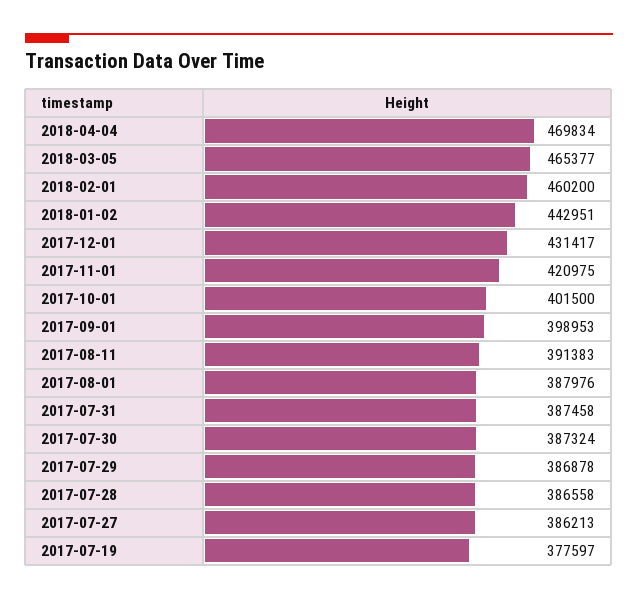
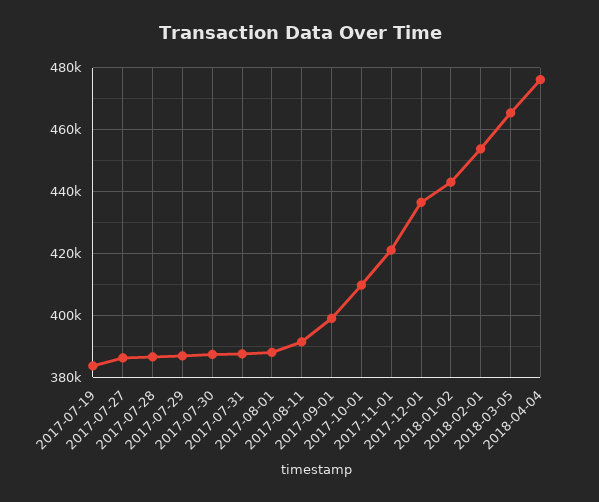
2018-04-04: 469834 -> 476000
2018-02-01: 460200 -> 454000
2017-12-01: 431417 -> 436000
2017-10-01: 401500 -> 410000
2017-07-19: 377597 -> 384000

